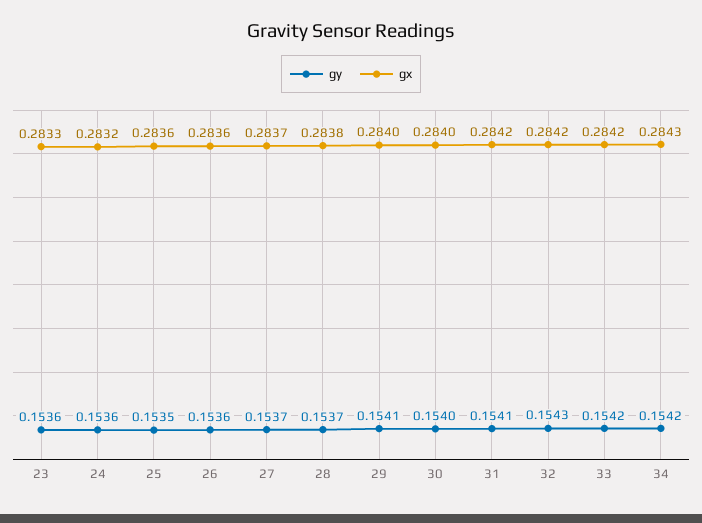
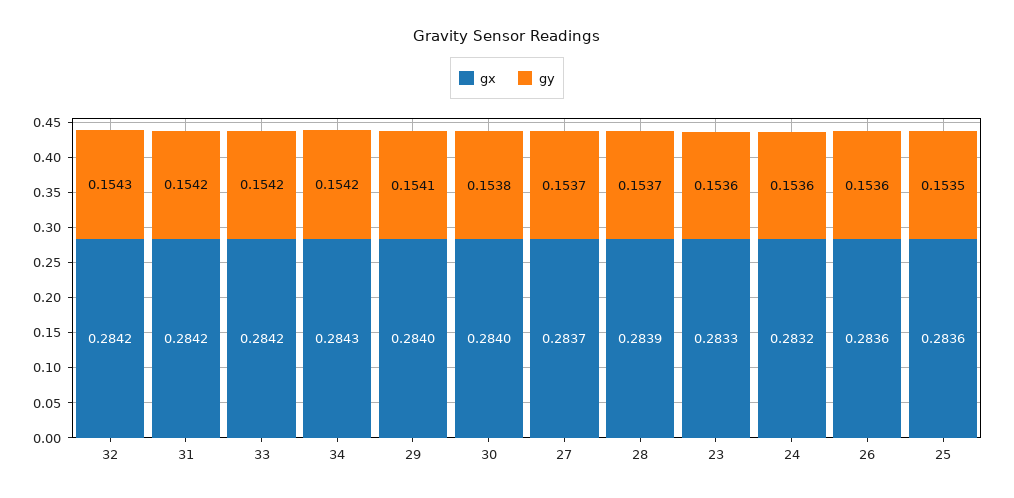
gx, 28: 0.2838 -> 0.2839
gy, 30: 0.154 -> 0.1538
gy, 31: 0.1541 -> 0.1542

